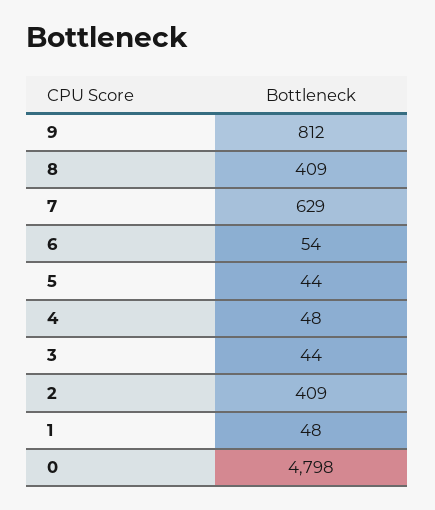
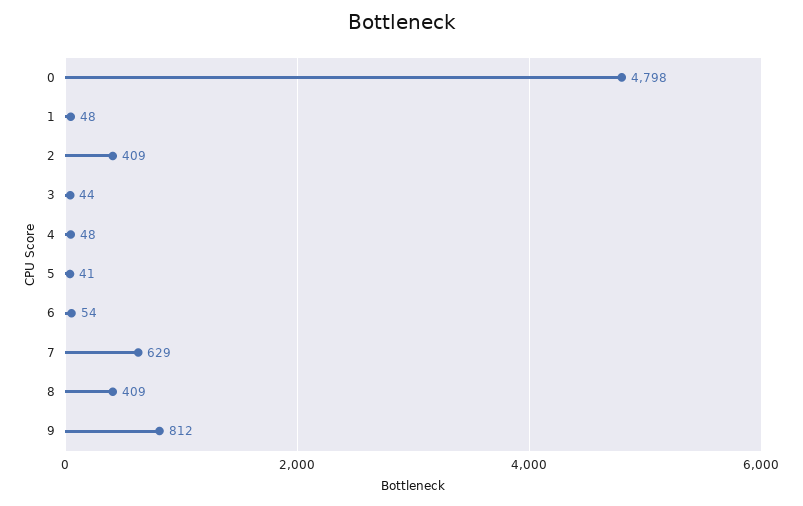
5: 44 -> 41

